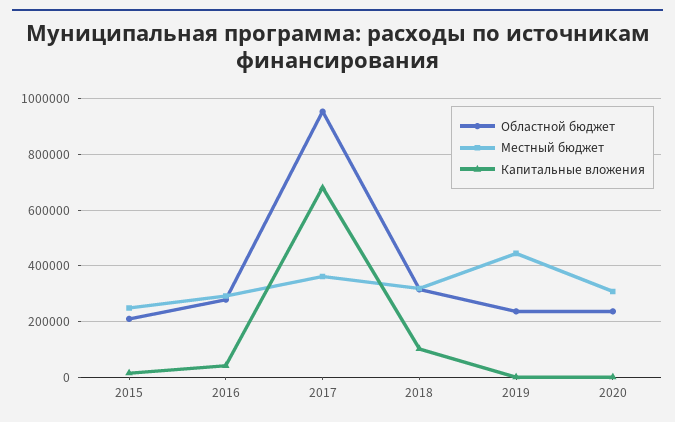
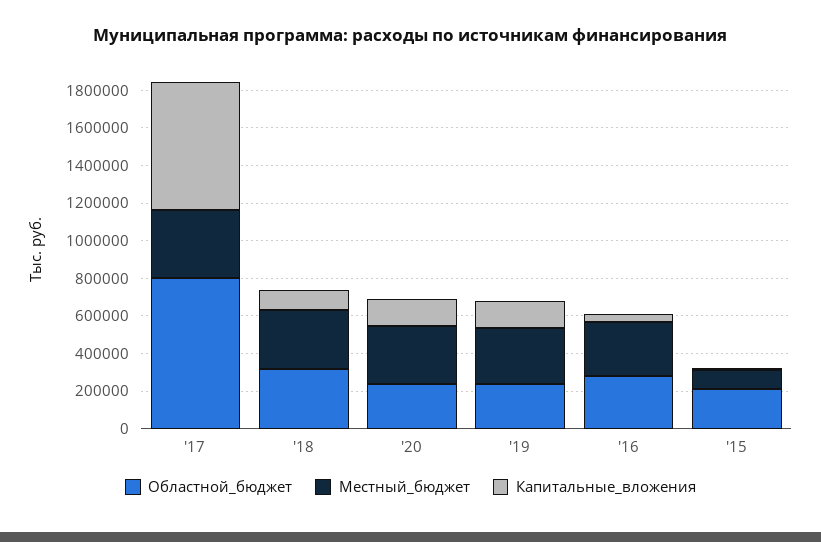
Местный бюджет, 2015: 250000 -> 100000
Областной бюджет, 2017: 950000 -> 800000
Местный бюджет, 2019: 450000 -> 300000
Капитальные вложения, 2019: 0 -> 150000
Капитальные вложения, 2020: 0 -> 150000

